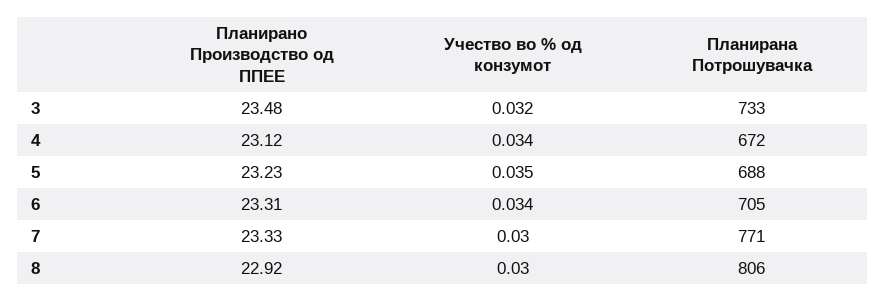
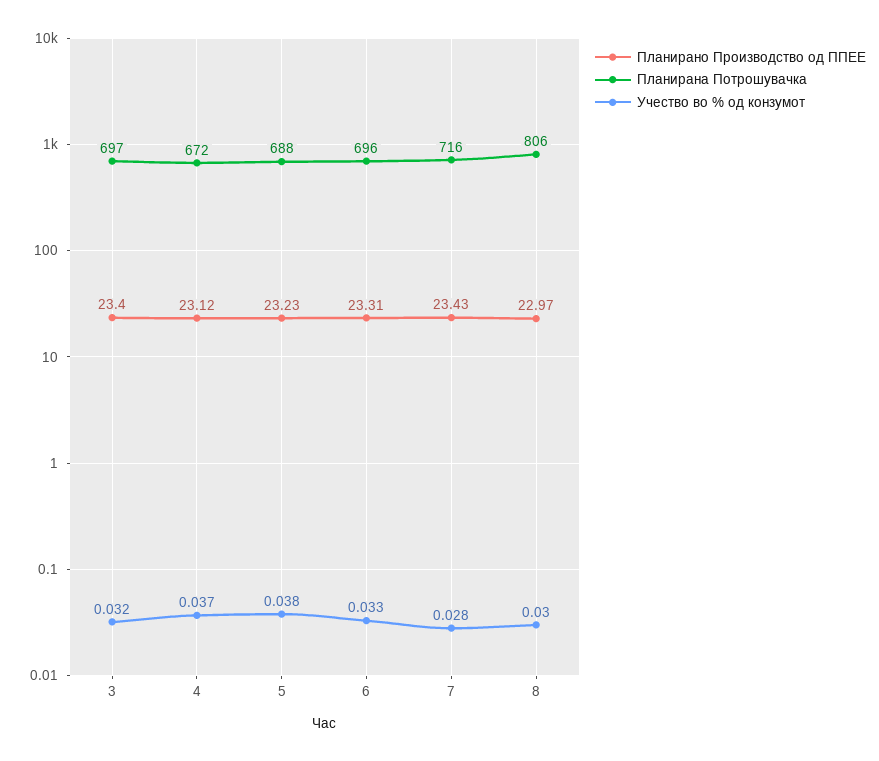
Планирано Производство од ППЕЕ, 3: 23.48 -> 23.4
Планирана Потрошувачка, 3: 733 -> 697
Учество во % од конзумот, 4: 0.034 -> 0.037
Учество во % од конзумот, 5: 0.035 -> 0.038
Учество во % од конзумот, 6: 0.034 -> 0.033
Планирана Потрошувачка, 6: 705 -> 696
Планирано Производство од ППЕЕ, 7: 23.33 -> 23.43
Учество во % од конзумот, 7: 0.03 -> 0.028
Планирана Потрошувачка, 7: 771 -> 716
Планирано Производство од ППЕЕ, 8: 22.92 -> 22.97

